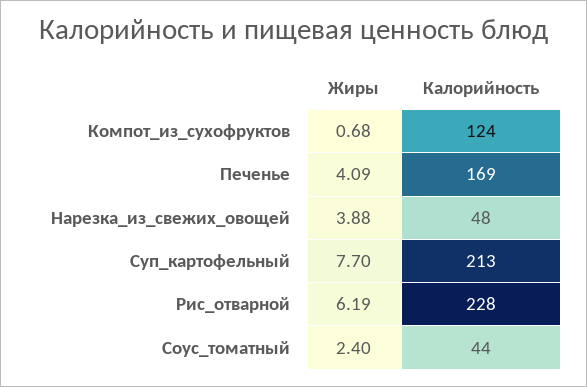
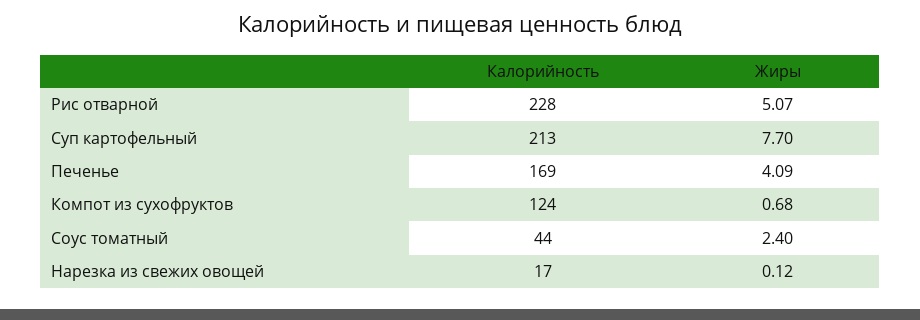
Жиры, Нарезка_из_свежих_овощей: 3.88 -> 0.12
Калорийность, Нарезка_из_свежих_овощей: 48 -> 17
Жиры, Рис_отварной: 6.19 -> 5.07

